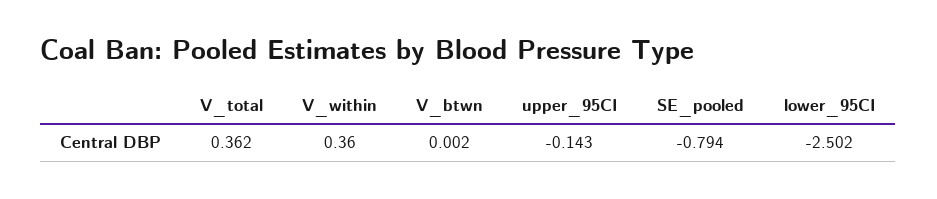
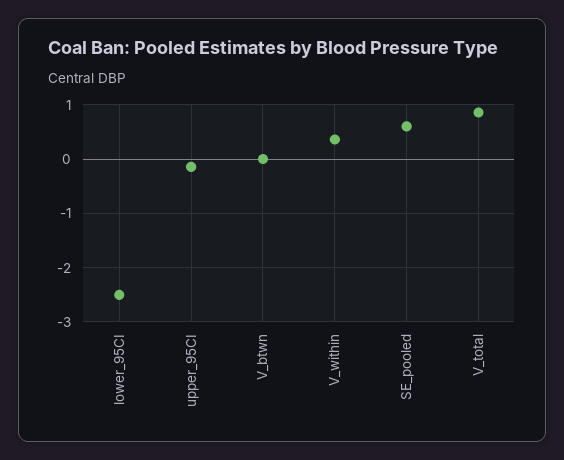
V_total: 0.362 -> 0.8
SE_pooled: -0.794 -> 0.6

